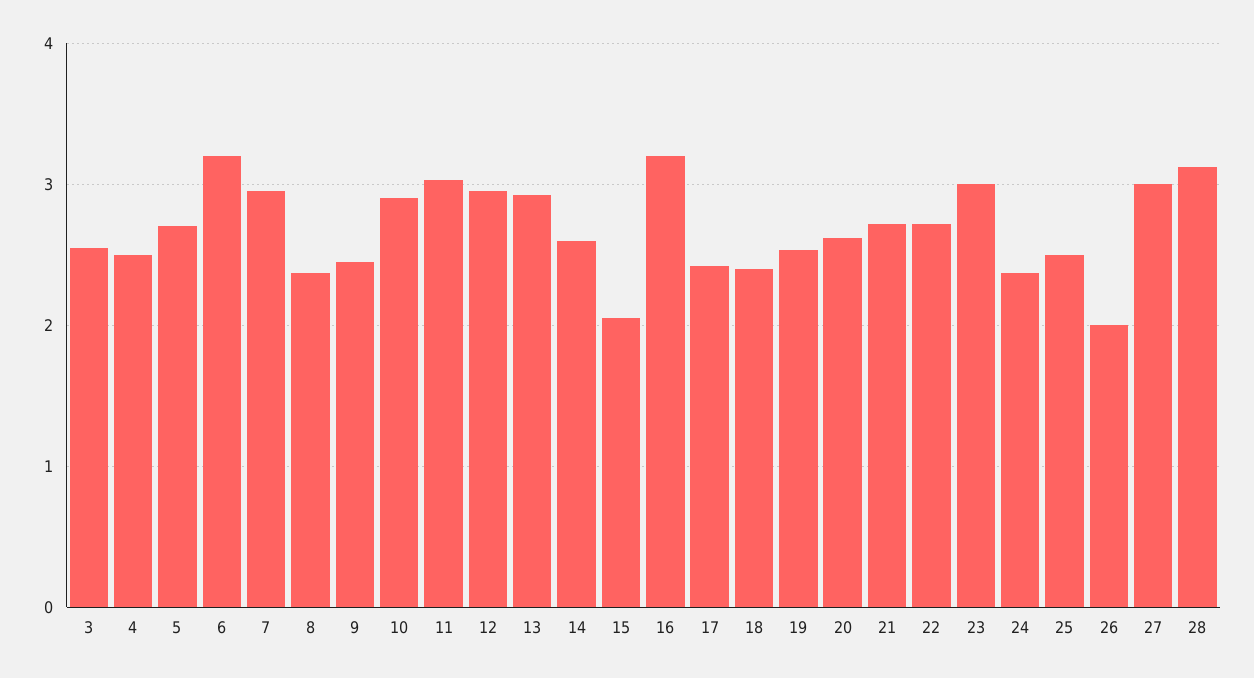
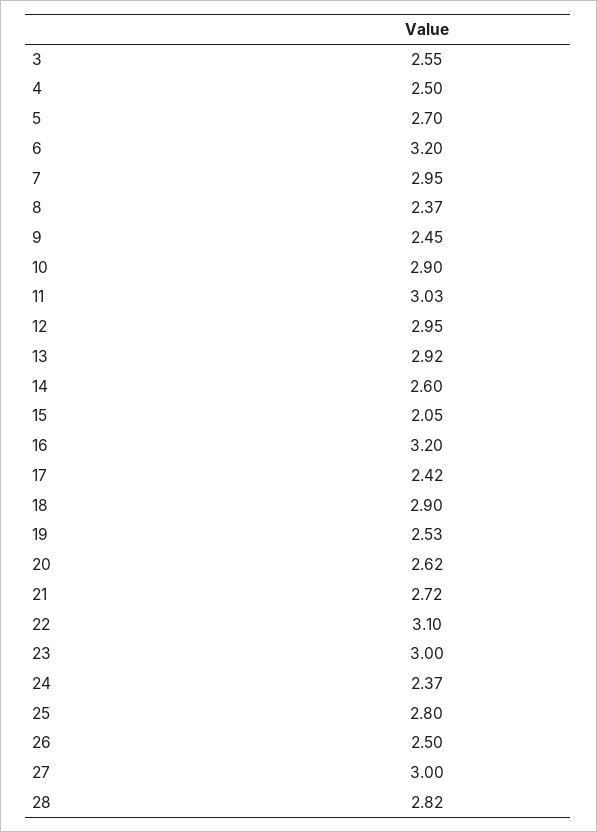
18: 2.4 -> 2.9
22: 2.7 -> 3.1
25: 2.5 -> 2.8
26: 2 -> 2.5
28: 3.1 -> 2.82

